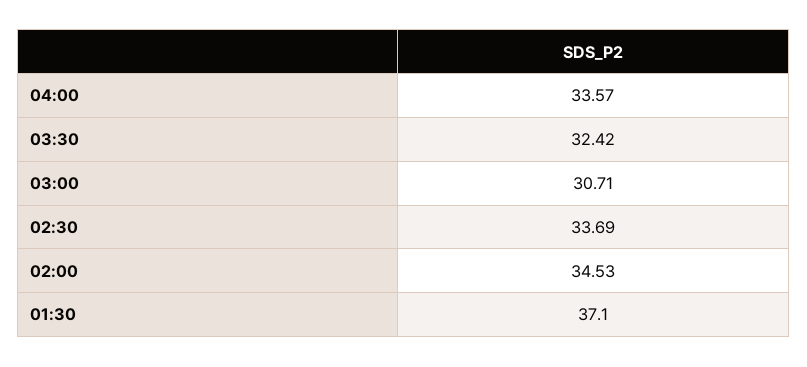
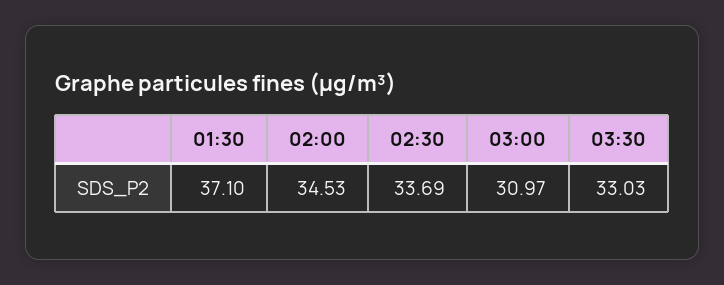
04:00: 33.57 -> none
03:30: 32.42 -> 33.03
03:00: 30.71 -> 30.97

